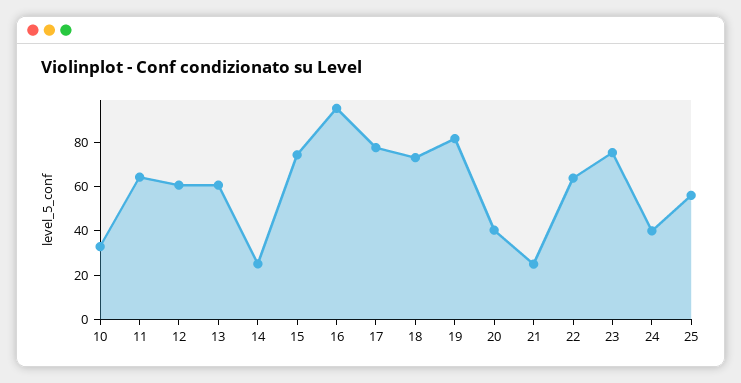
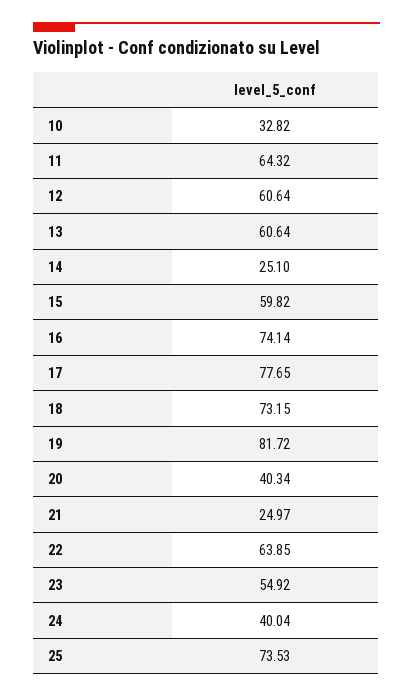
15: 75 -> 59.82
16: 95 -> 74.14
23: 75 -> 54.92
25: 55 -> 73.53

